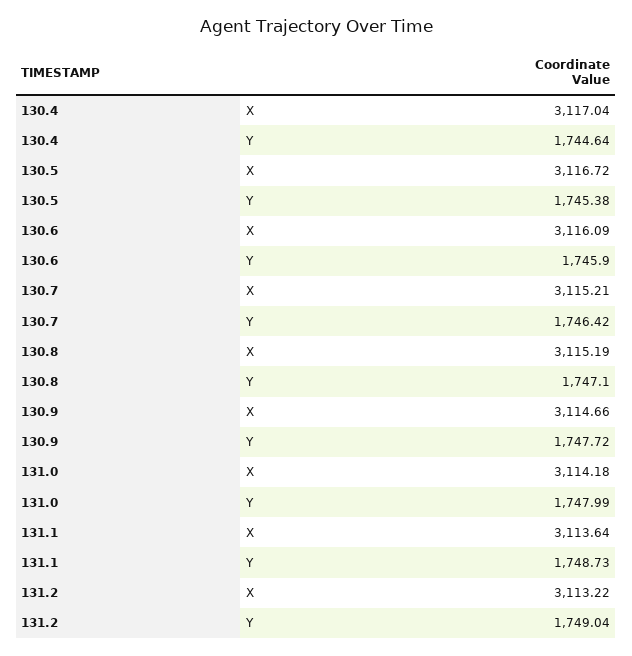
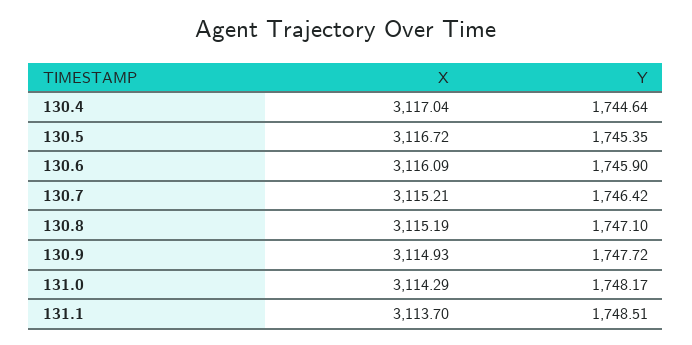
130.5, Y: 1745.38 -> 1745.35
130.9, X: 3114.66 -> 3114.93
131.0, X: 3114.18 -> 3114.29
131.0, Y: 1747.99 -> 1748.17
131.1, X: 3113.64 -> 3113.7
131.1, Y: 1748.73 -> 1748.51
131.2, X: 3113.22 -> none
131.2, Y: 1749.04 -> none

